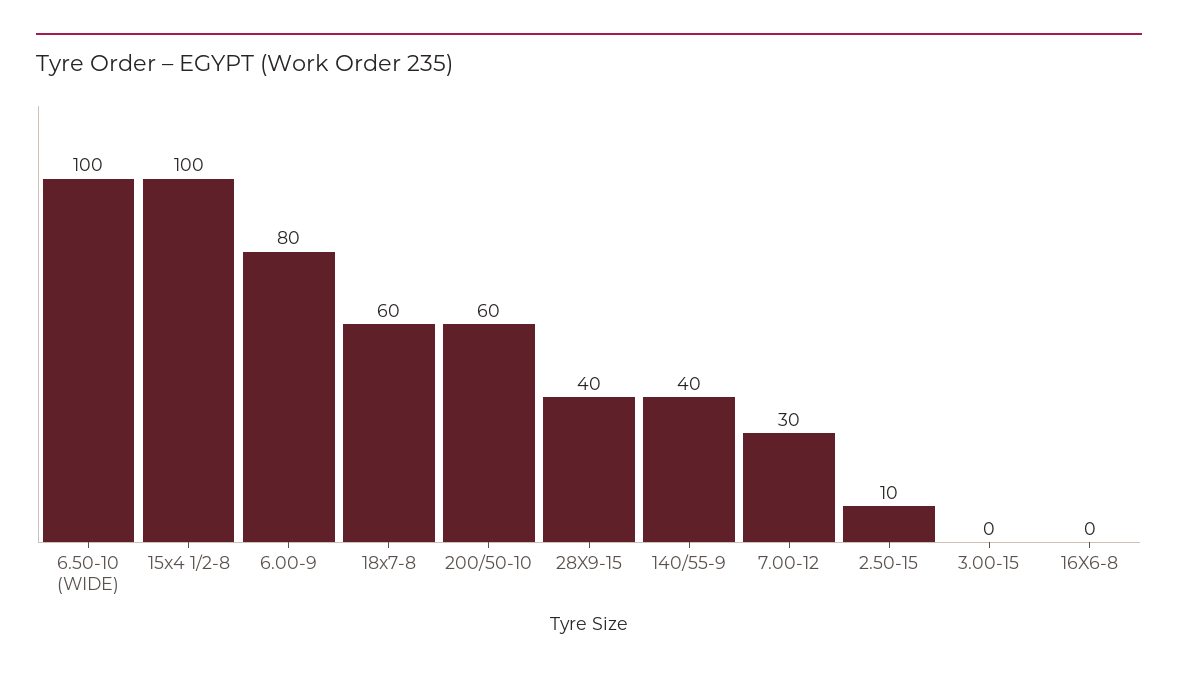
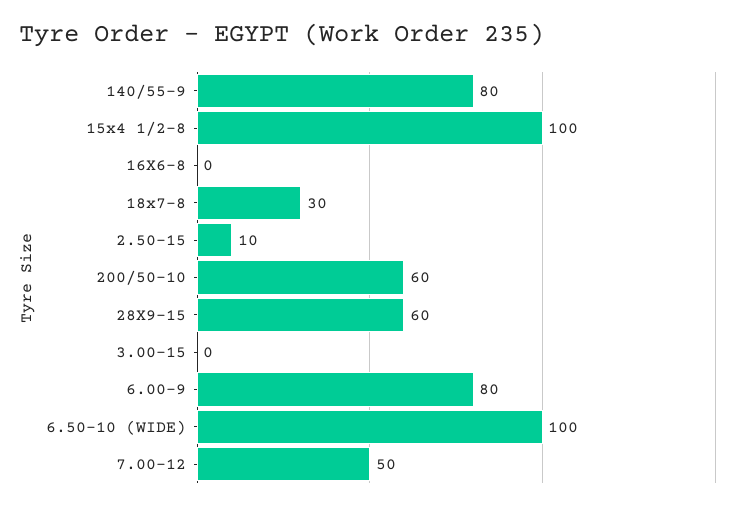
18x7-8: 60 -> 30
28X9-15: 40 -> 60
140/55-9: 40 -> 80
7.00-12: 30 -> 50

